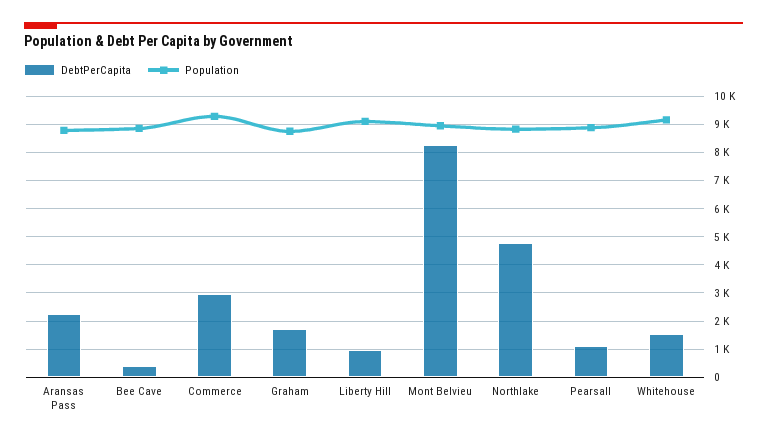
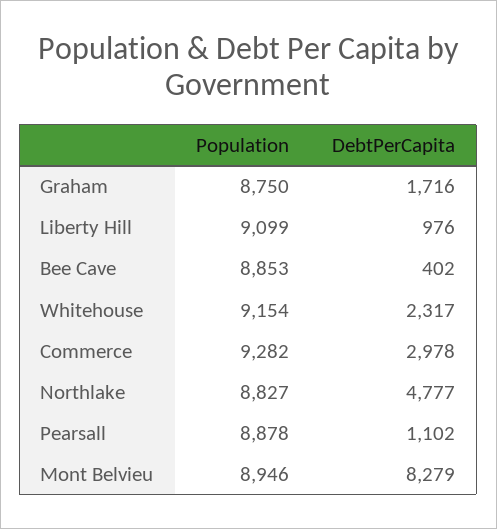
DebtPerCapita, Aransas Pass: 2250 -> none
Population, Aransas Pass: 8750 -> none
DebtPerCapita, Whitehouse: 1500 -> 2317

